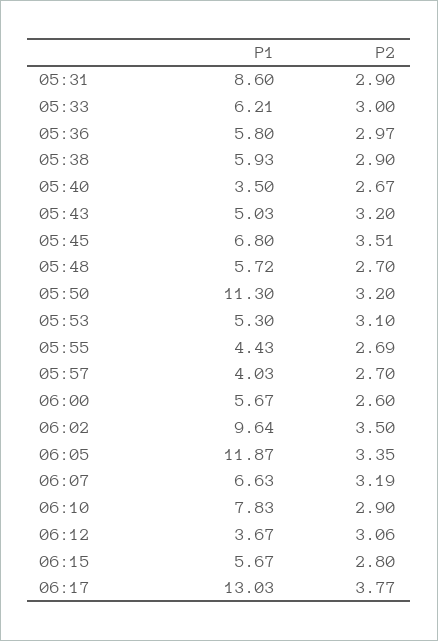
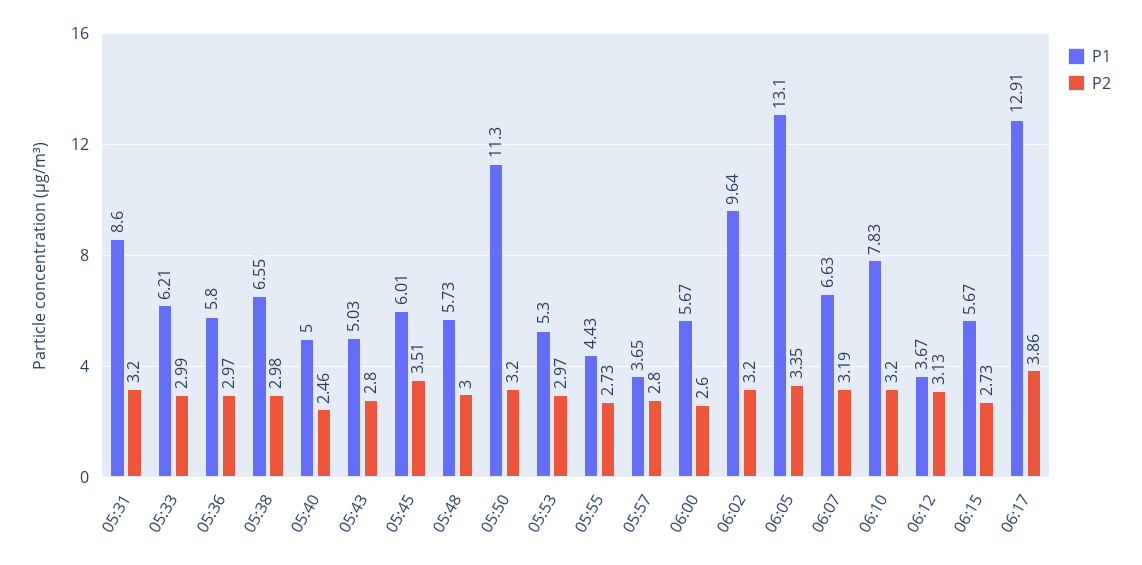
P2, 05:31: 2.9 -> 3.2
P2, 05:33: 3 -> 2.99
P1, 05:38: 5.93 -> 6.55
P2, 05:38: 2.9 -> 2.98
P1, 05:40: 3.5 -> 5
P2, 05:40: 2.67 -> 2.46
P2, 05:43: 3.2 -> 2.8
P1, 05:45: 6.8 -> 6.01
P1, 05:48: 5.72 -> 5.73
P2, 05:48: 2.7 -> 3
P2, 05:53: 3.1 -> 2.97
P2, 05:55: 2.69 -> 2.73
P1, 05:57: 4.03 -> 3.65
P2, 05:57: 2.7 -> 2.8
P2, 06:02: 3.5 -> 3.2
P1, 06:05: 11.87 -> 13.1
P2, 06:10: 2.9 -> 3.2
P2, 06:12: 3.06 -> 3.13
P2, 06:15: 2.8 -> 2.73
P1, 06:17: 13.03 -> 12.91
P2, 06:17: 3.77 -> 3.86

